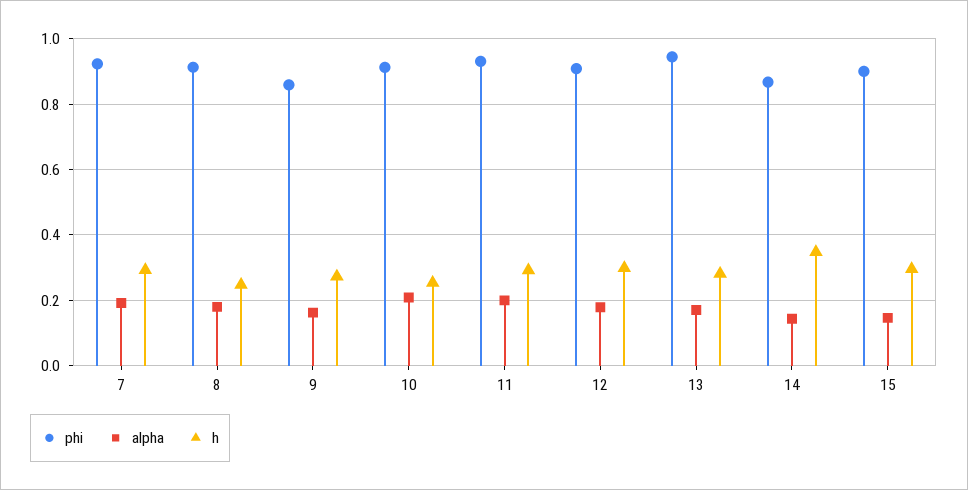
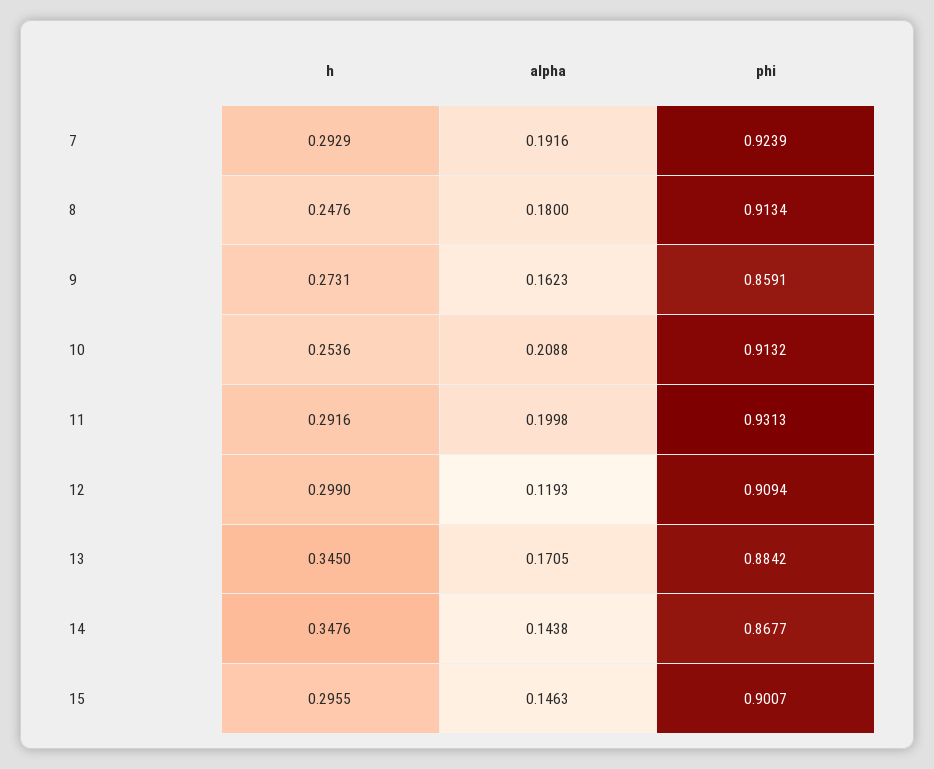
alpha, 12: 0.18 -> 0.1193
phi, 13: 0.94 -> 0.8842
h, 13: 0.28 -> 0.345

